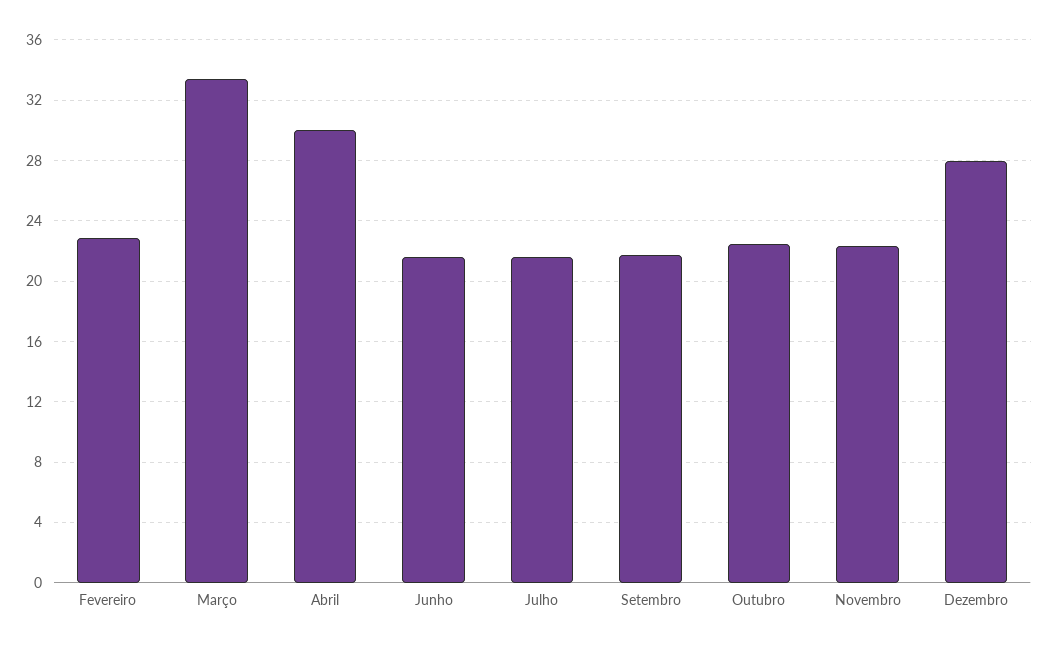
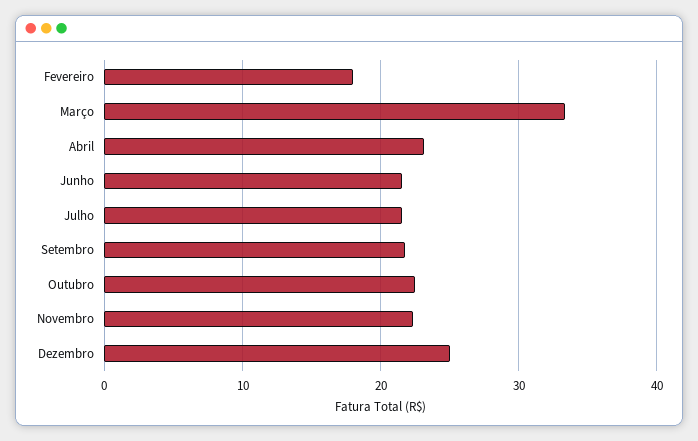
Fevereiro: 23 -> 18
Abril: 30 -> 23
Dezembro: 28 -> 25

